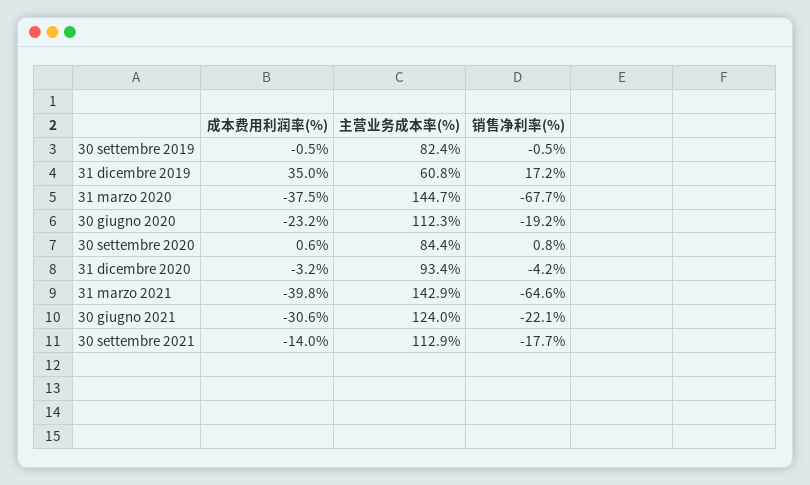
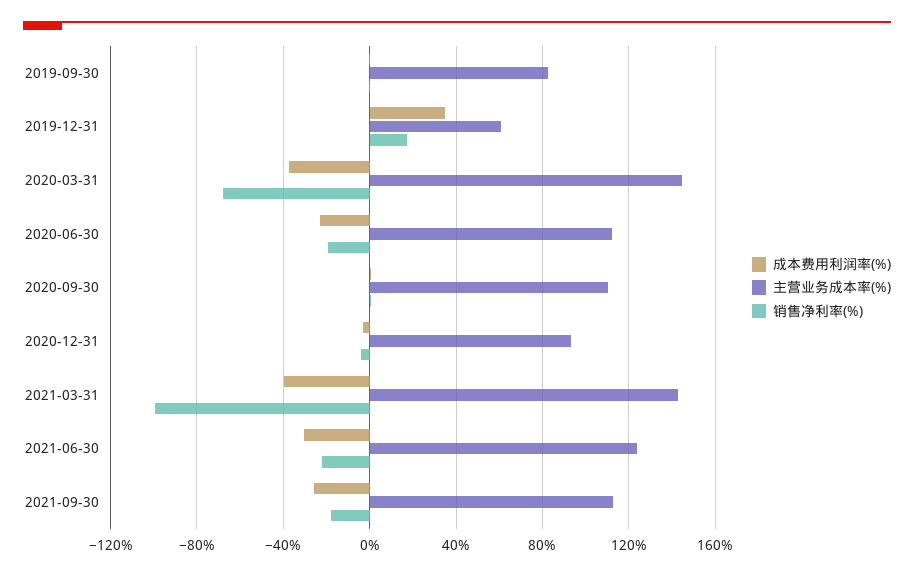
主营业务成本率(%), 30 settembre 2020: 84.4 -> 110
销售净利率(%), 31 marzo 2021: -64.6 -> -100
成本费用利润率(%), 30 settembre 2021: -14 -> -25

